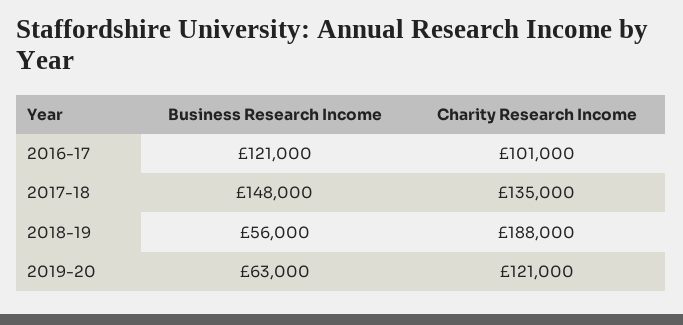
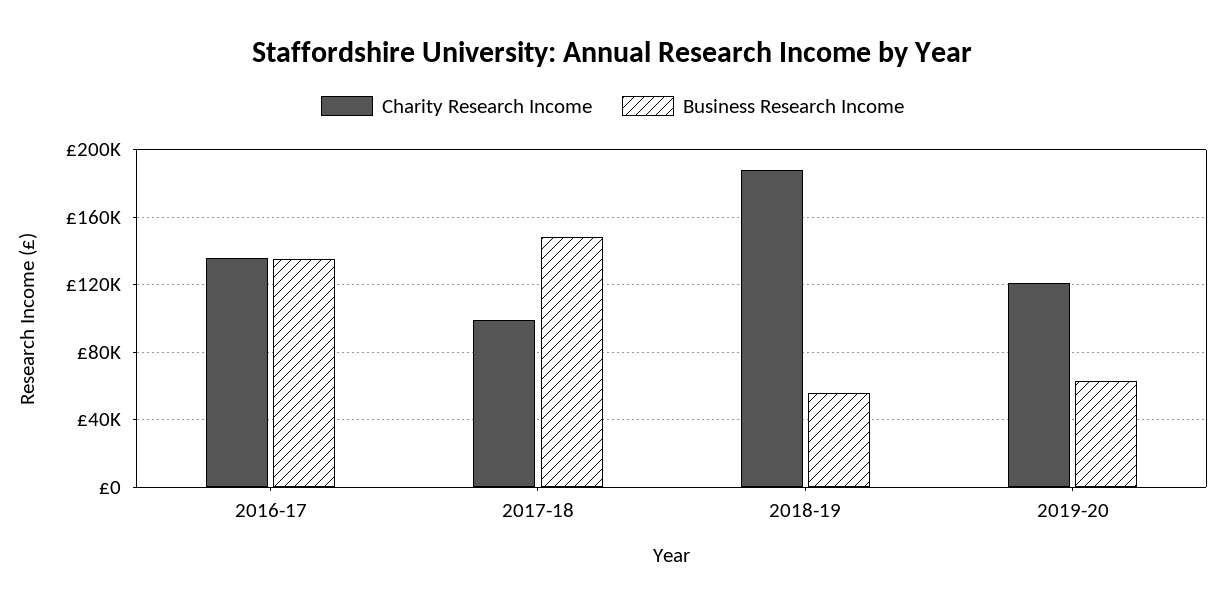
Business Research Income, 2016-17: 121000 -> 135000
Charity Research Income, 2016-17: 101000 -> 135000
Charity Research Income, 2017-18: 135000 -> 100000

